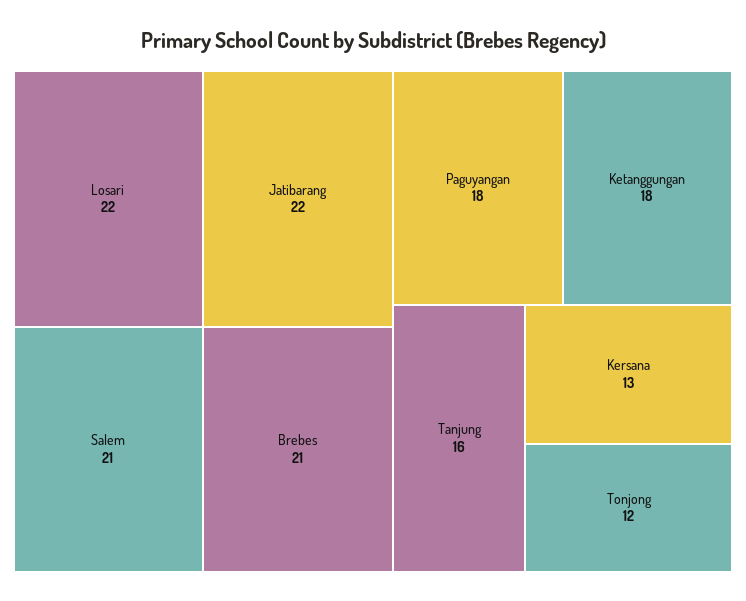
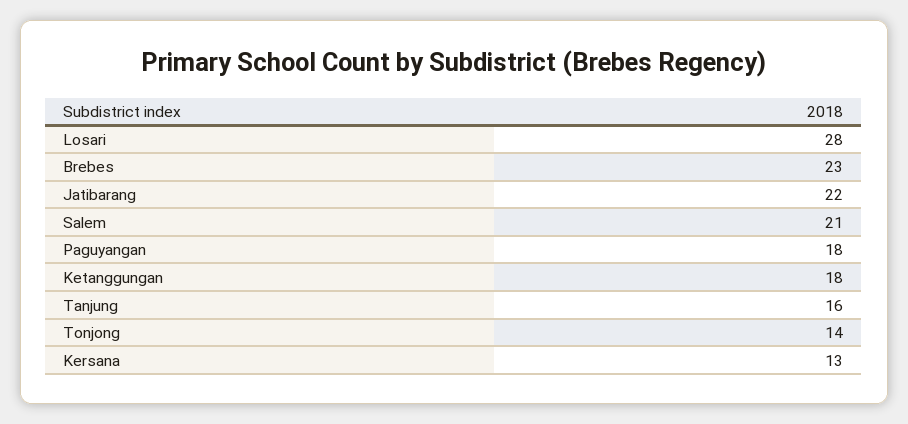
Losari: 22 -> 28
Brebes: 21 -> 23
Tonjong: 12 -> 14

